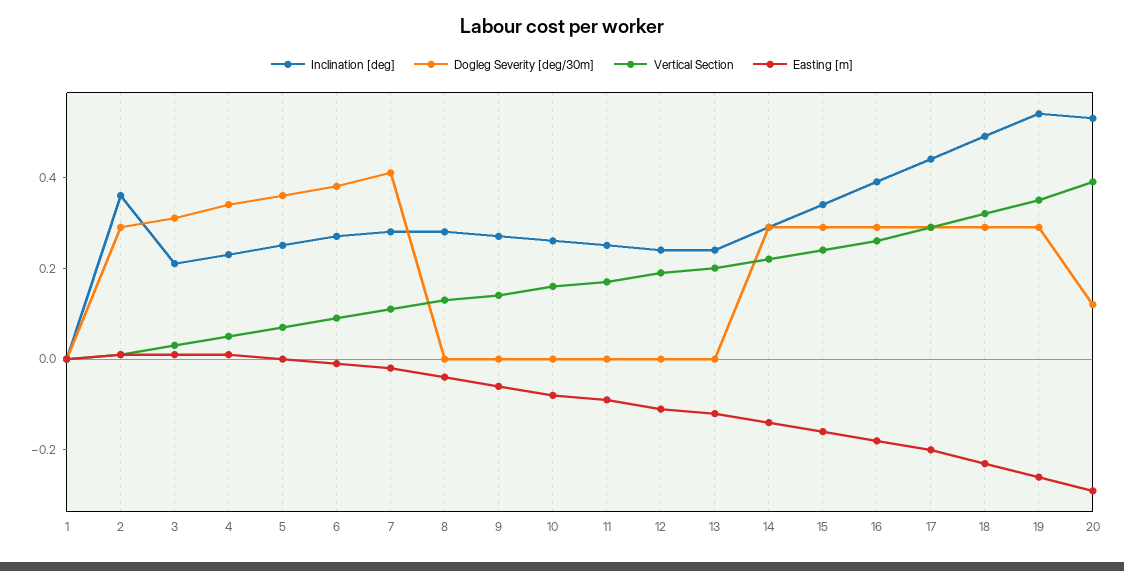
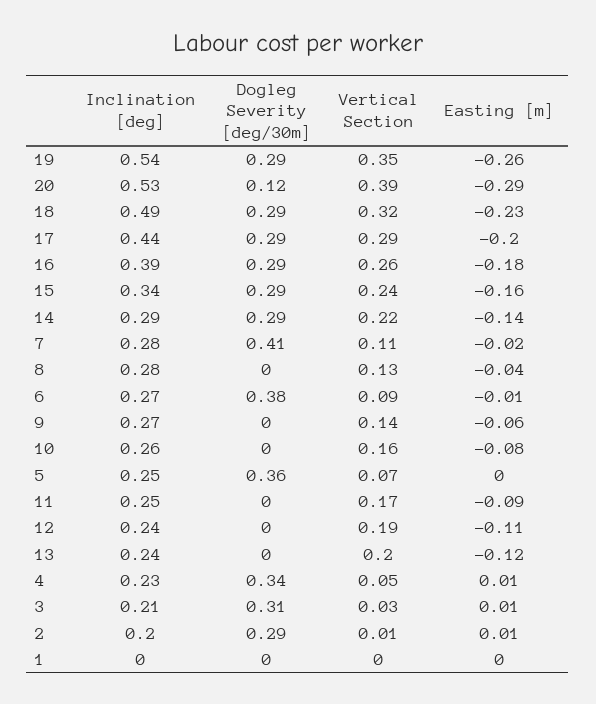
Inclination [deg], 2: 0.35 -> 0.2

